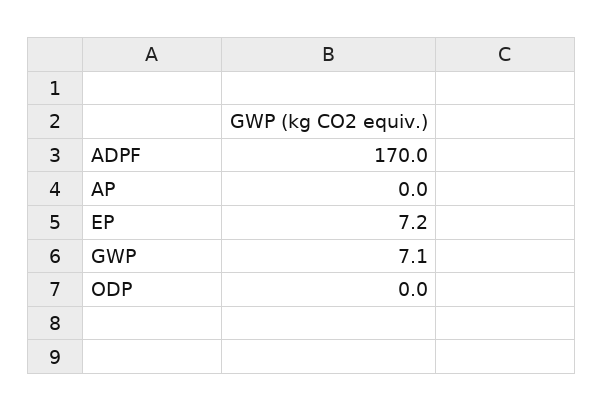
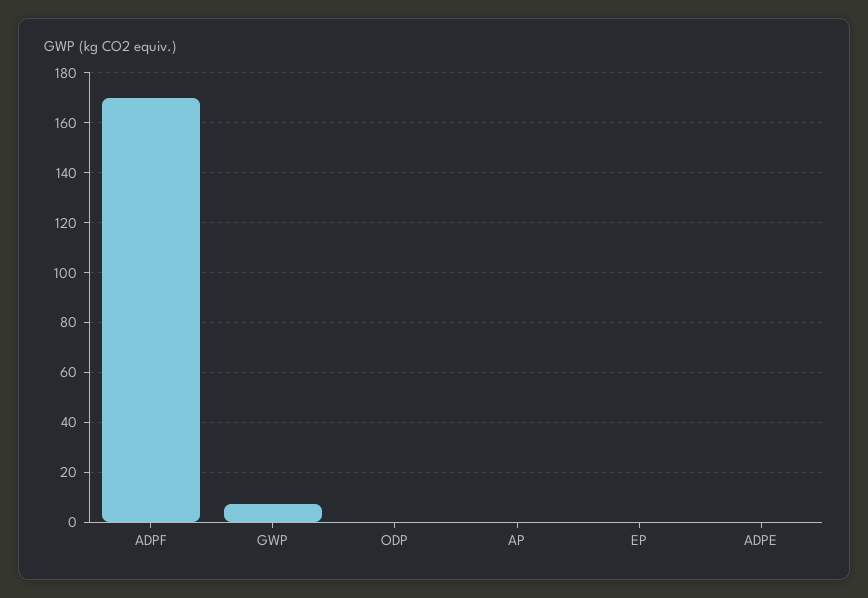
EP: 7.2 -> 0
ADPE: none -> 0

